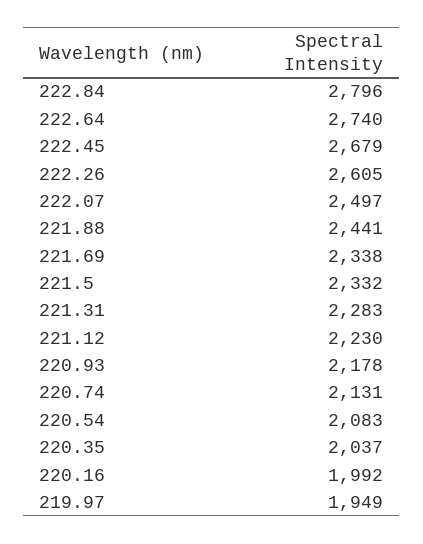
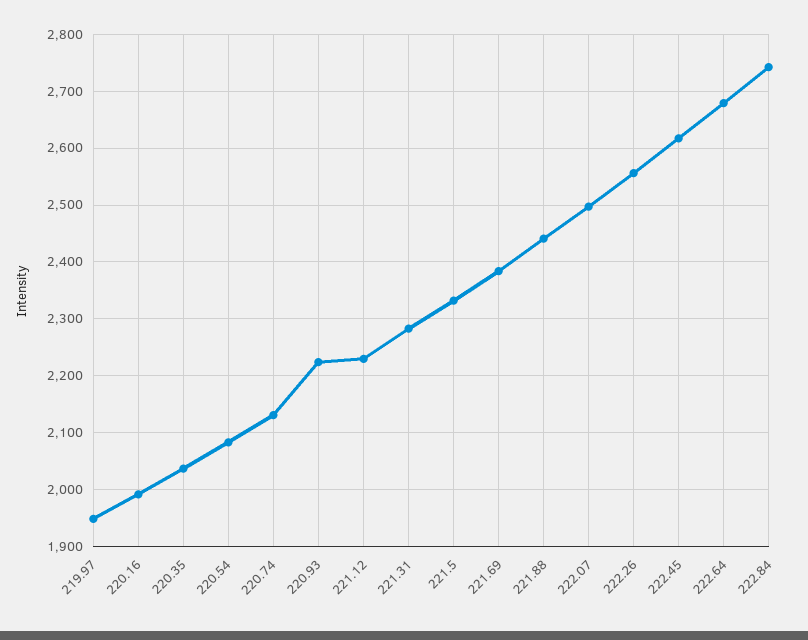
222.84: 2796 -> 2740
222.64: 2740 -> 2680
222.45: 2679 -> 2620
222.26: 2605 -> 2560
221.69: 2338 -> 2380
220.93: 2178 -> 2220

